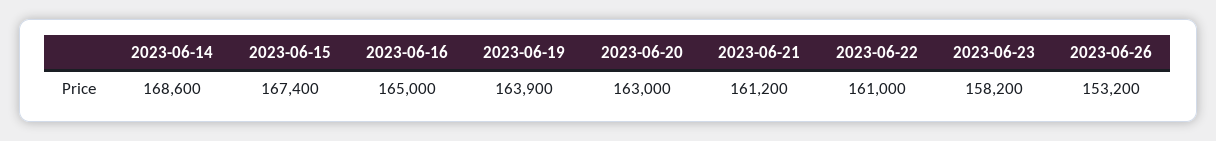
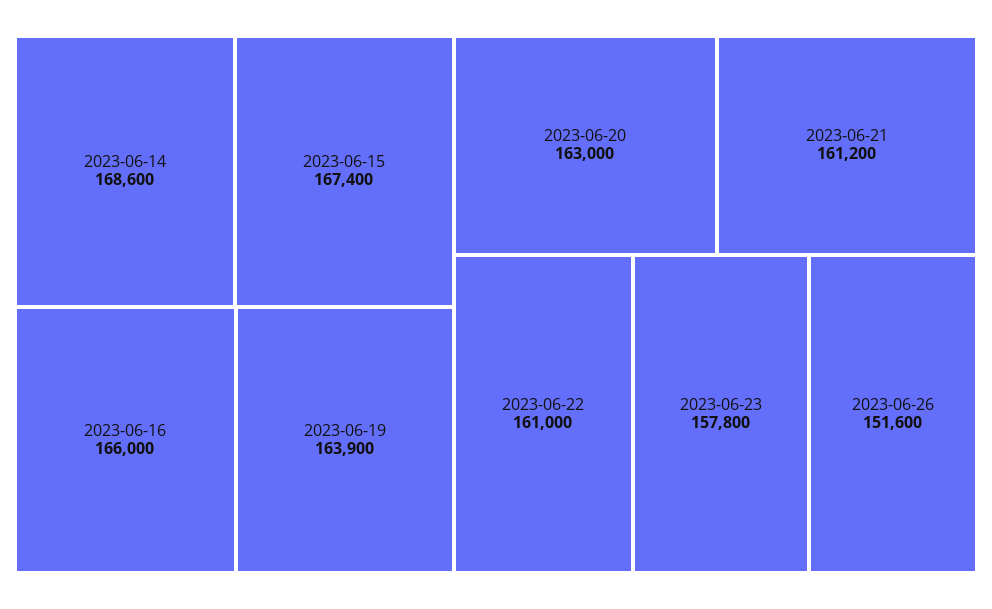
2023-06-16: 165000 -> 166000
2023-06-23: 158200 -> 157800
2023-06-26: 153200 -> 151600

